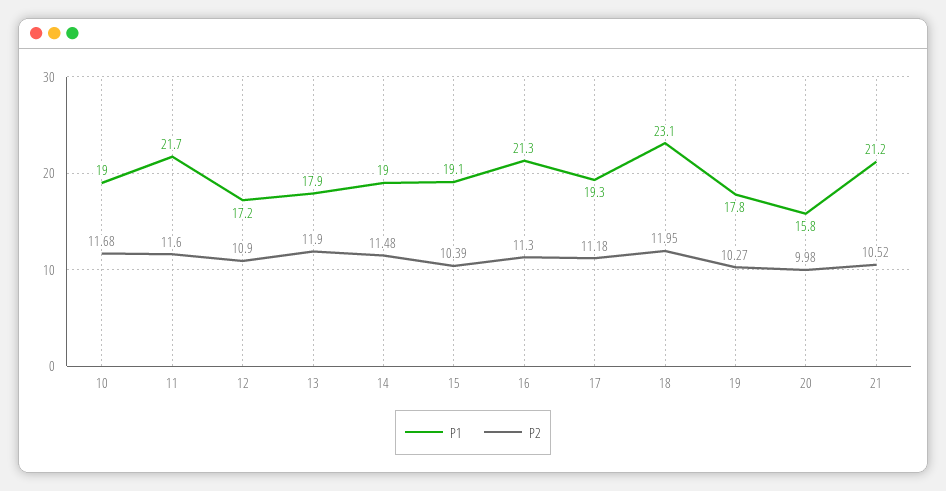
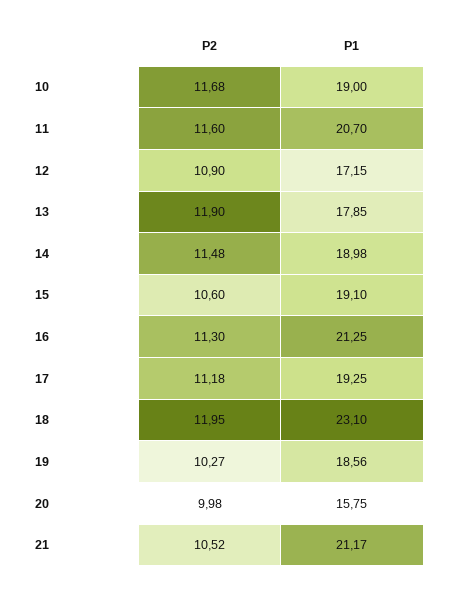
P1, 11: 21.7 -> 20.7
P2, 15: 10.39 -> 10.6
P1, 19: 17.8 -> 18.56

